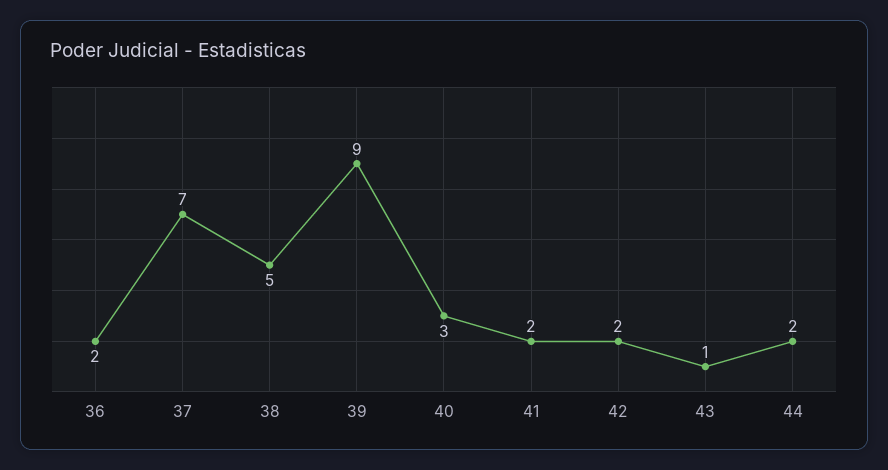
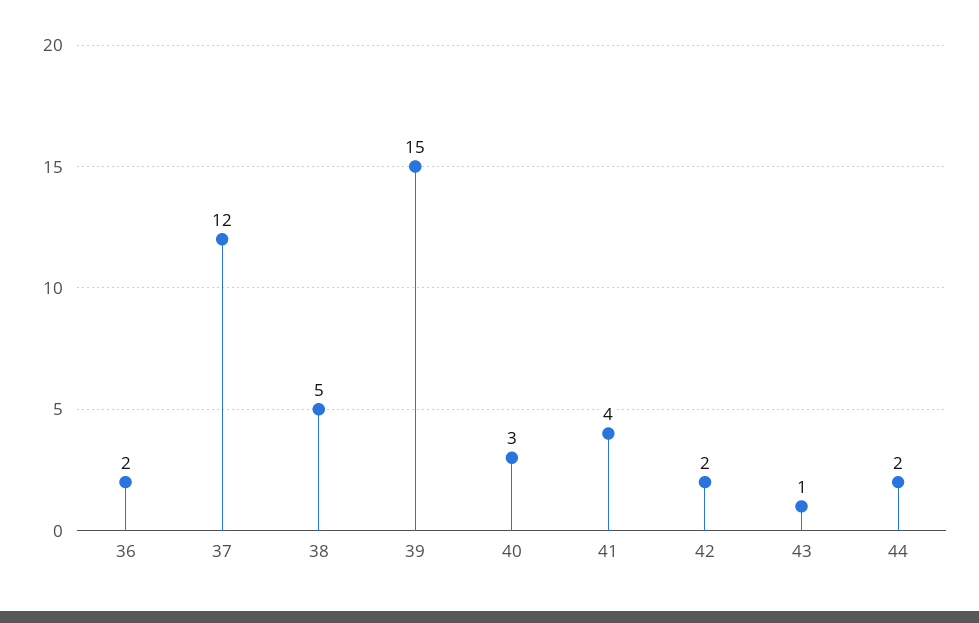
37: 7 -> 12
39: 9 -> 15
41: 2 -> 4

